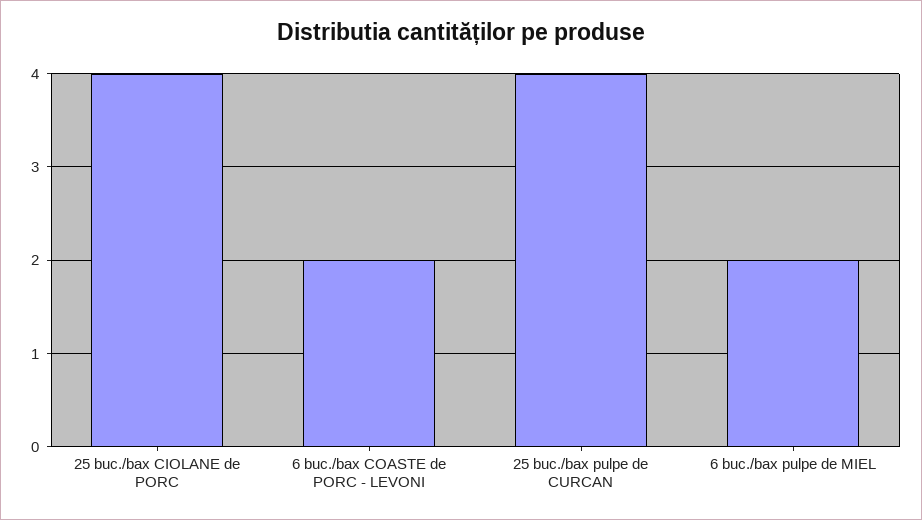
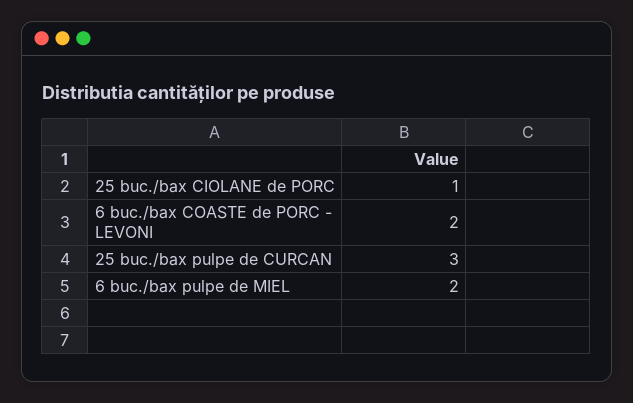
25 buc./bax CIOLANE de PORC: 4 -> 1
25 buc./bax pulpe de CURCAN: 4 -> 3

